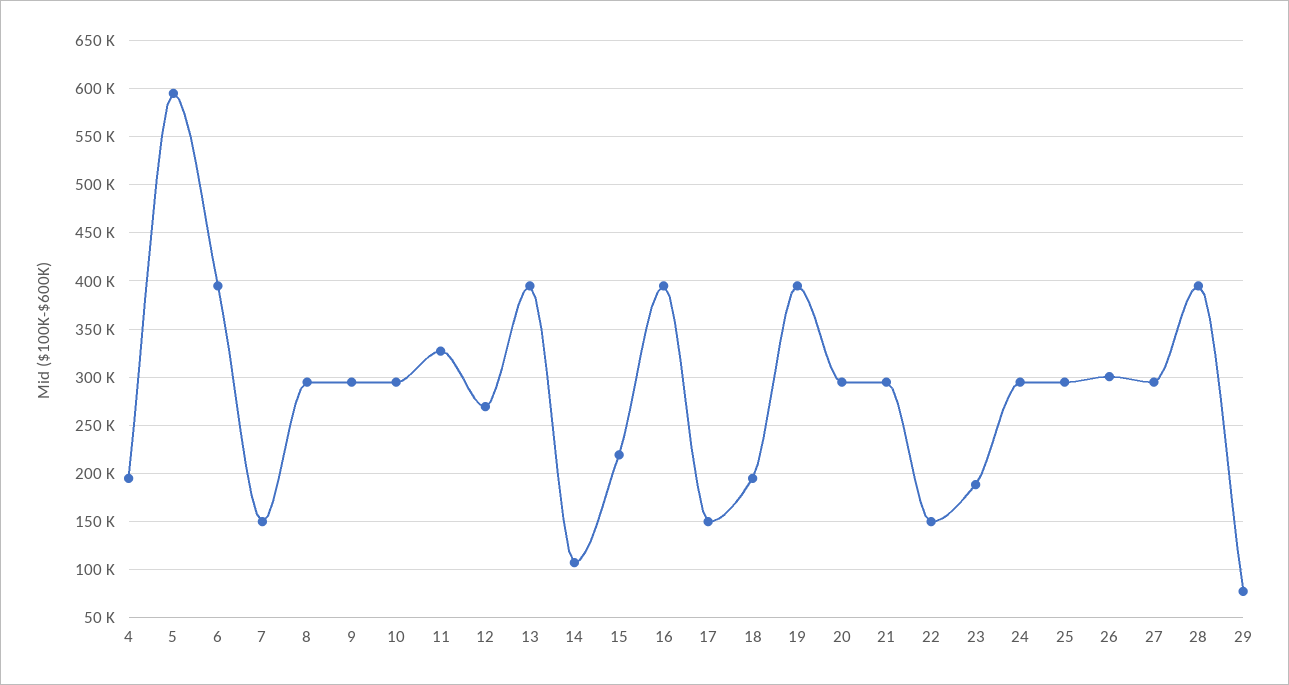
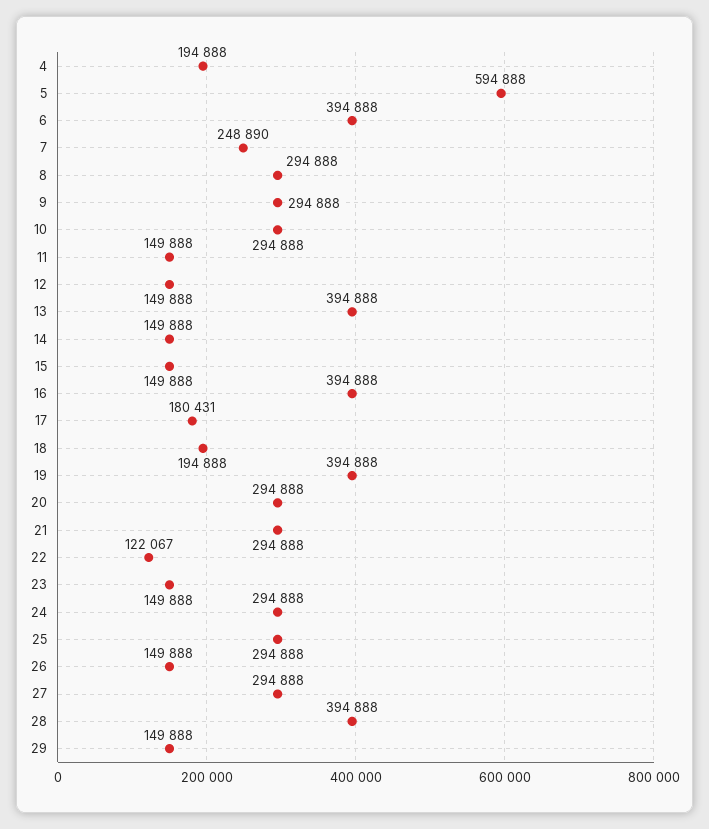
7: 150000 -> 248890
11: 330000 -> 149888
12: 270000 -> 149888
14: 110000 -> 149888
15: 220000 -> 149888
17: 150000 -> 180431
22: 150000 -> 122067
23: 190000 -> 149888
26: 300000 -> 149888
29: 80000 -> 149888

